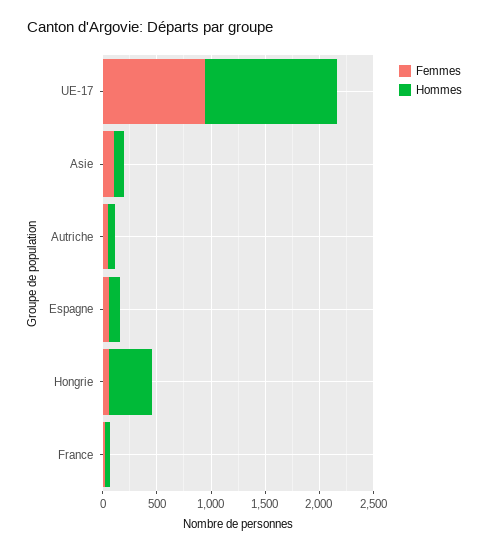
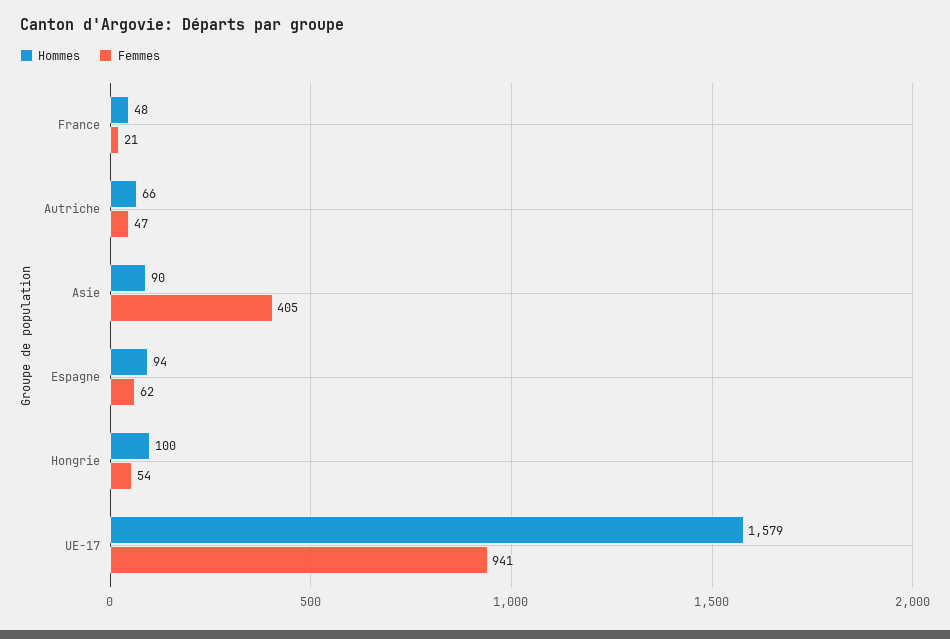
Hommes, UE-17: 1200 -> 1579
Femmes, Asie: 100 -> 405
Hommes, Hongrie: 400 -> 100

